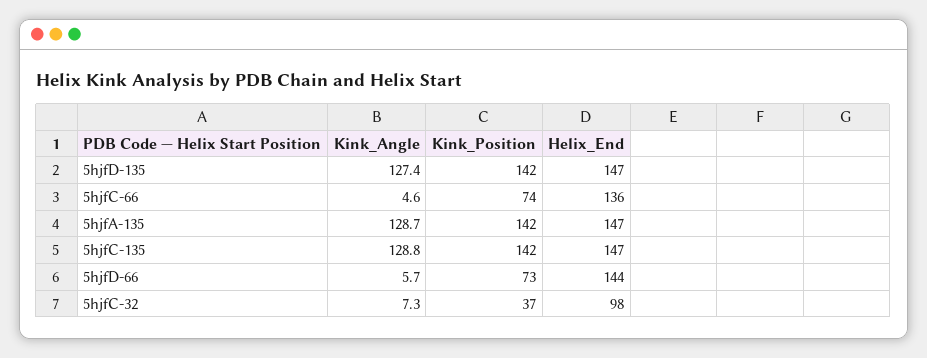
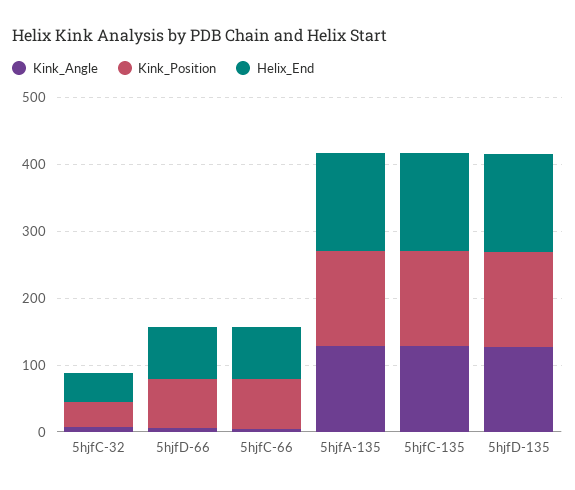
Helix_End, 5hjfC-66: 136 -> 80
Helix_End, 5hjfD-66: 144 -> 80
Helix_End, 5hjfC-32: 98 -> 40

